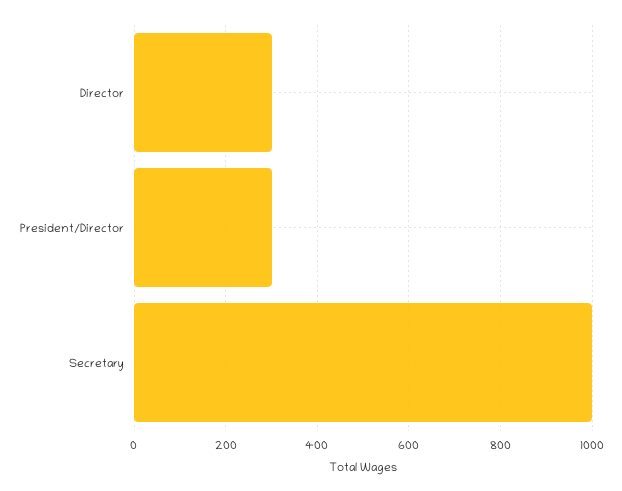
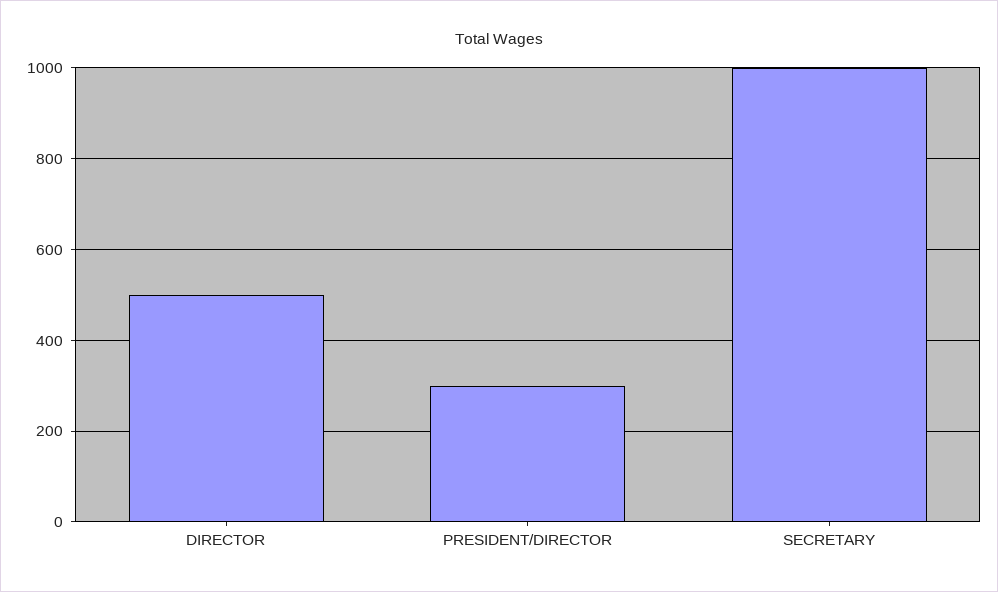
Director: 300 -> 500

